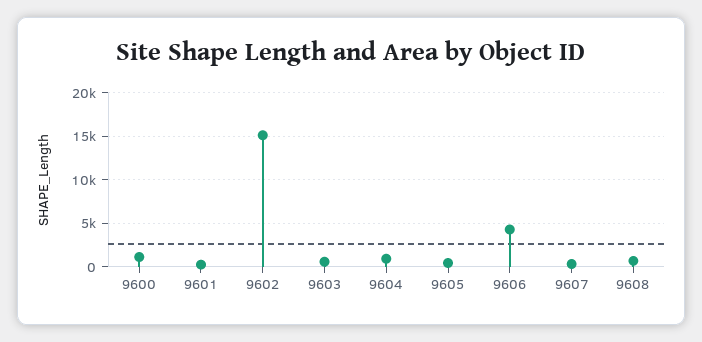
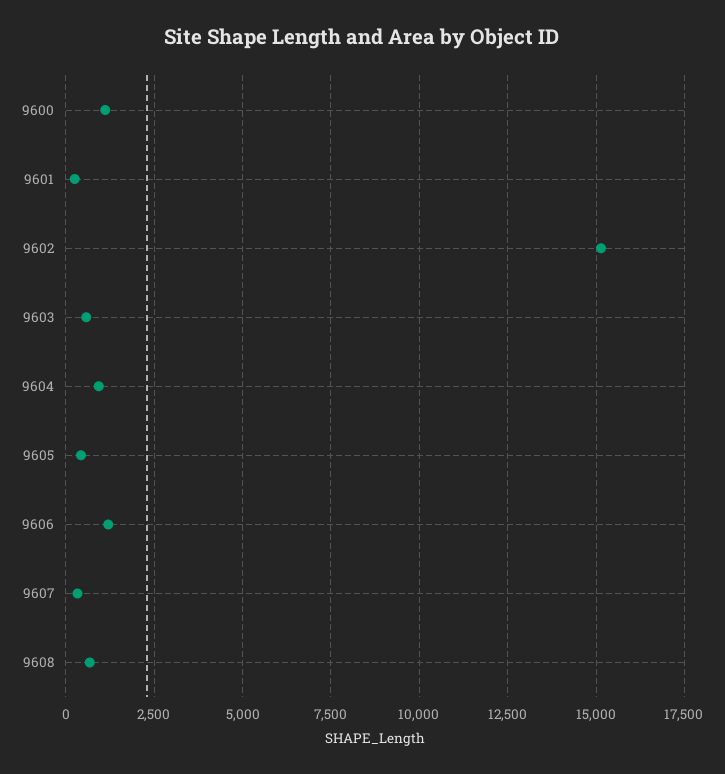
9606: 4000 -> 1250

